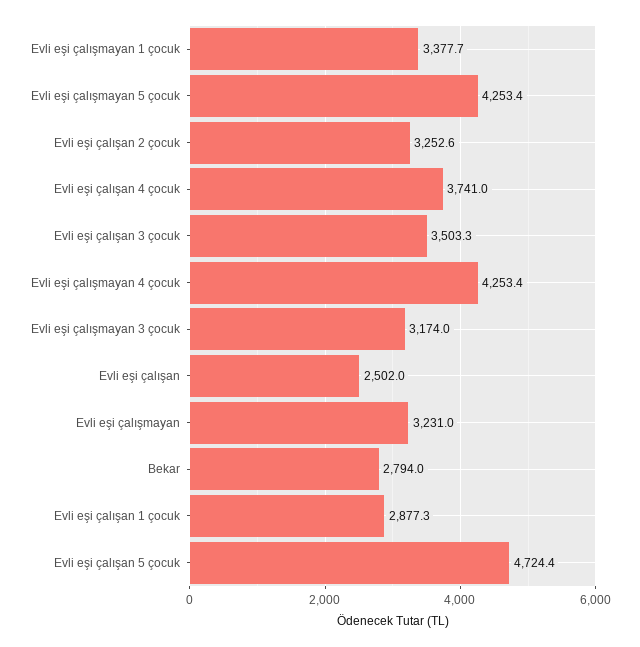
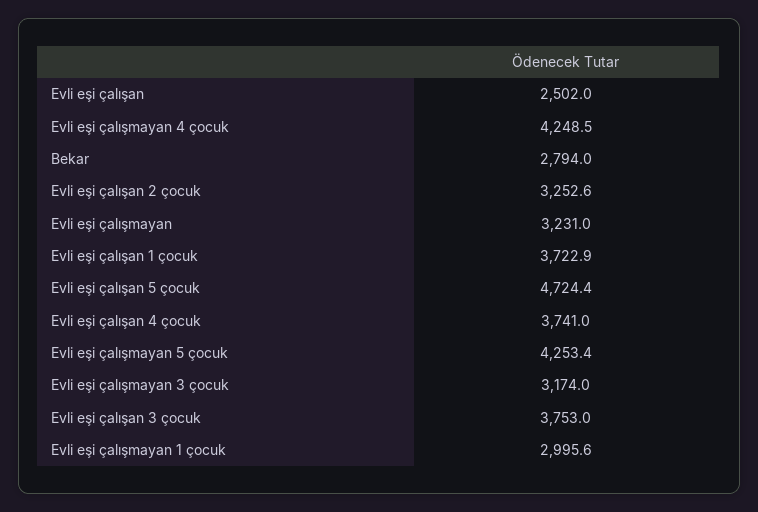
Evli eşi çalışmayan 1 çocuk: 3377.7 -> 2995.6
Evli eşi çalışan 3 çocuk: 3503.3 -> 3753
Evli eşi çalışmayan 4 çocuk: 4253.4 -> 4248.5
Evli eşi çalışan 1 çocuk: 2877.3 -> 3722.9

